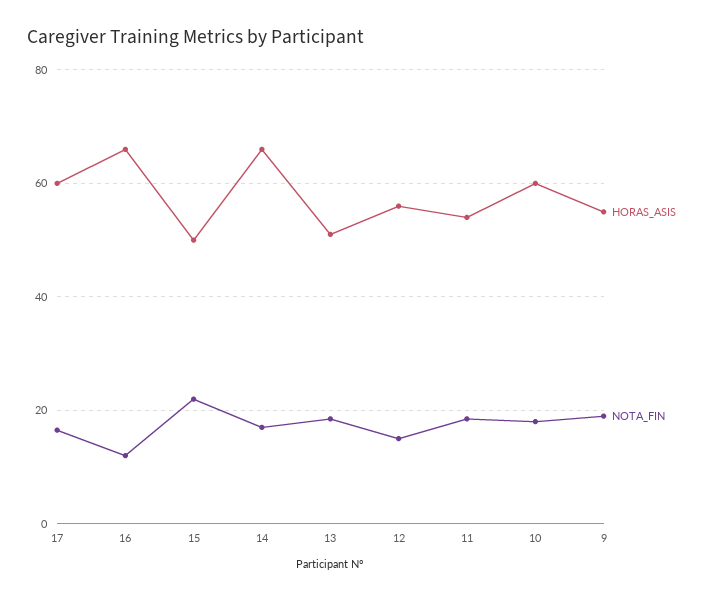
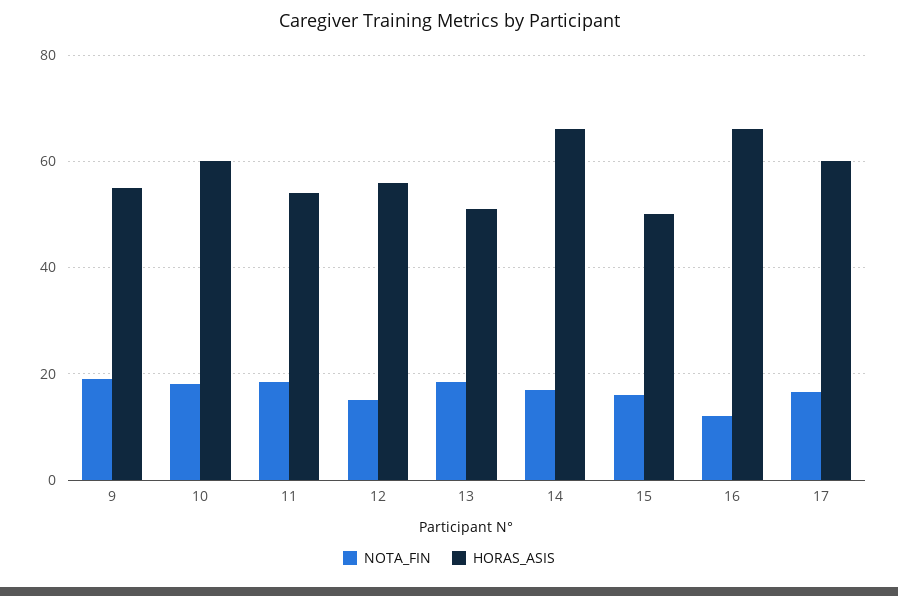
NOTA_FIN, 15: 22 -> 16

